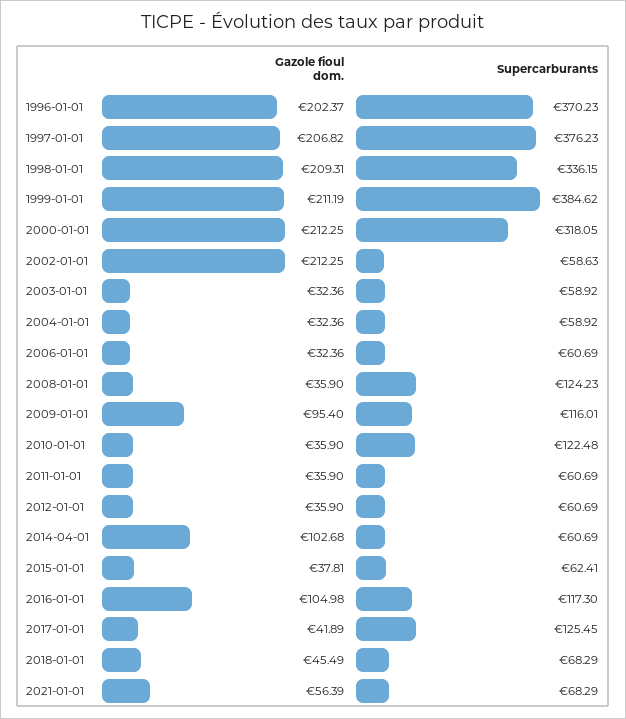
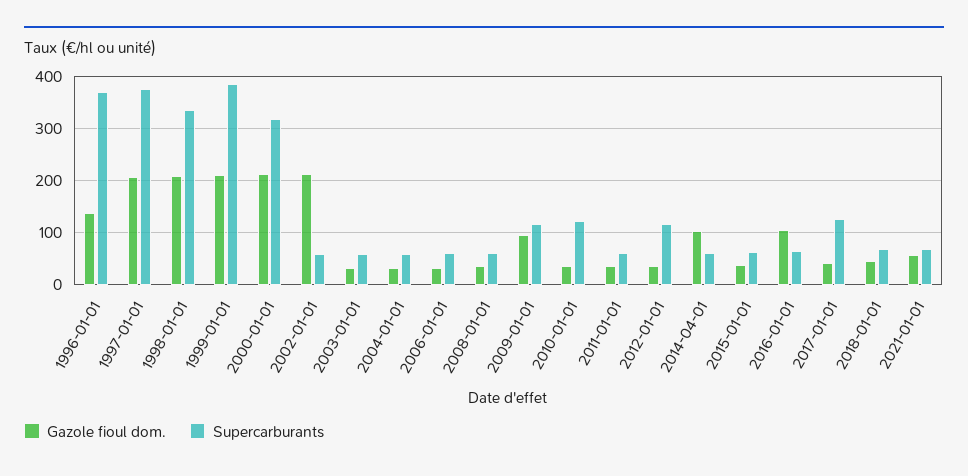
Gazole fioul dom., 1996-01-01: 202.37 -> 140
Supercarburants, 2008-01-01: 124.23 -> 60
Supercarburants, 2012-01-01: 60.69 -> 120
Supercarburants, 2016-01-01: 117.3 -> 60

